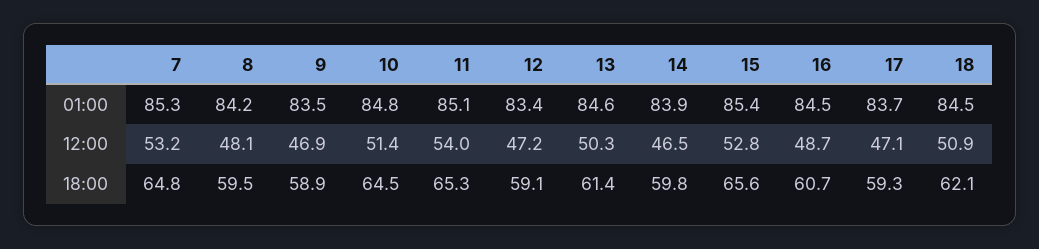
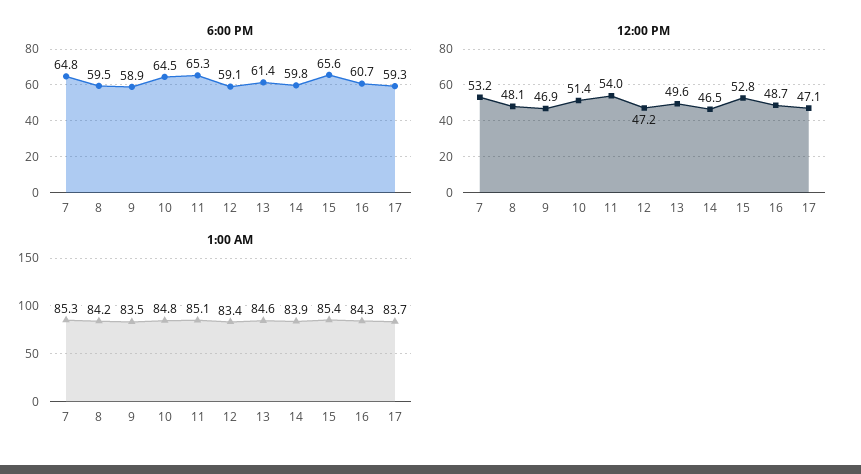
01:00, 16: 84.5 -> 84.3
01:00, 18: 84.5 -> none
12:00, 13: 50.3 -> 49.6
12:00, 18: 50.9 -> none
18:00, 18: 62.1 -> none

